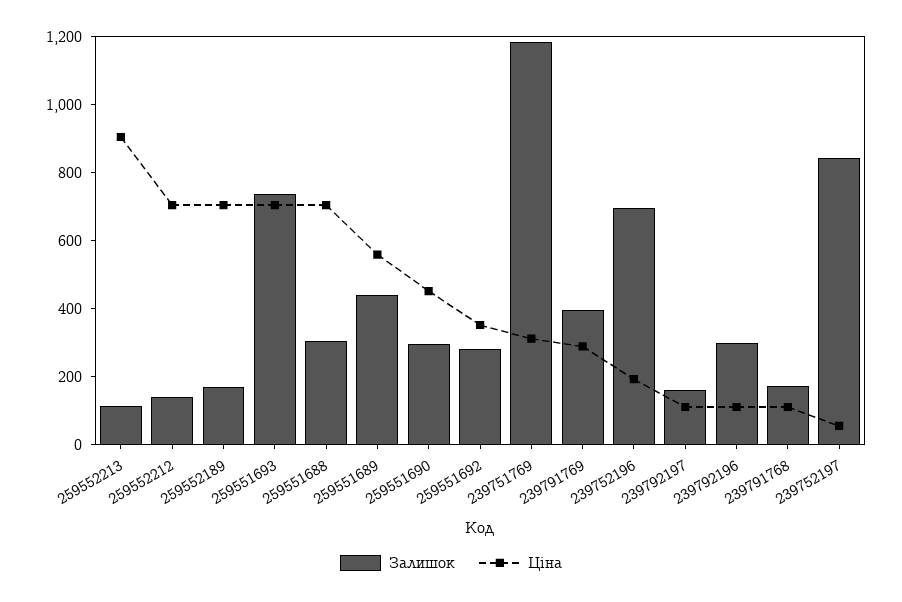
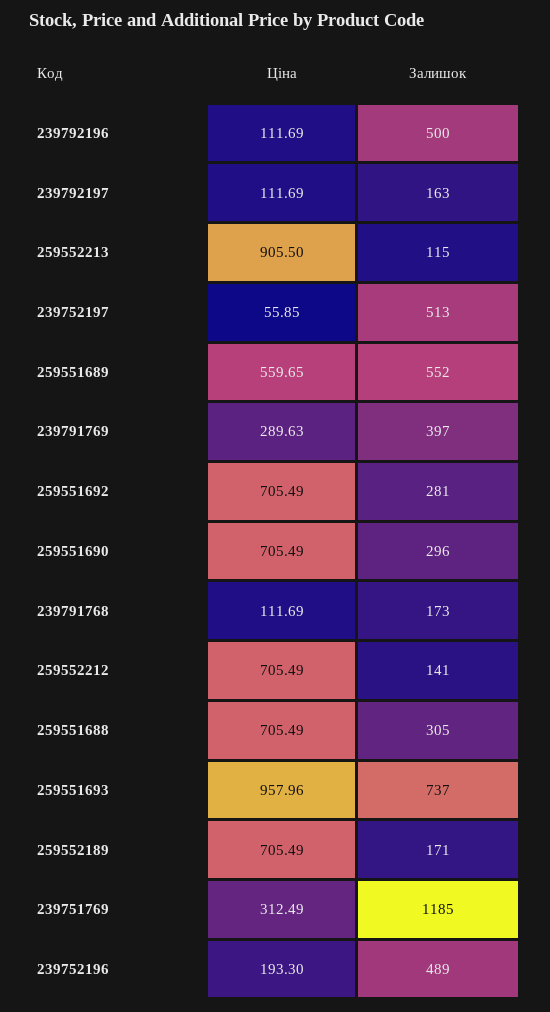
Ціна, 259551693: 700 -> 957.96
Залишок, 259551689: 450 -> 552
Ціна, 259551690: 450 -> 705.49
Ціна, 259551692: 350 -> 705.49
Залишок, 239752196: 700 -> 489
Залишок, 239792196: 300 -> 500
Залишок, 239752197: 850 -> 513

